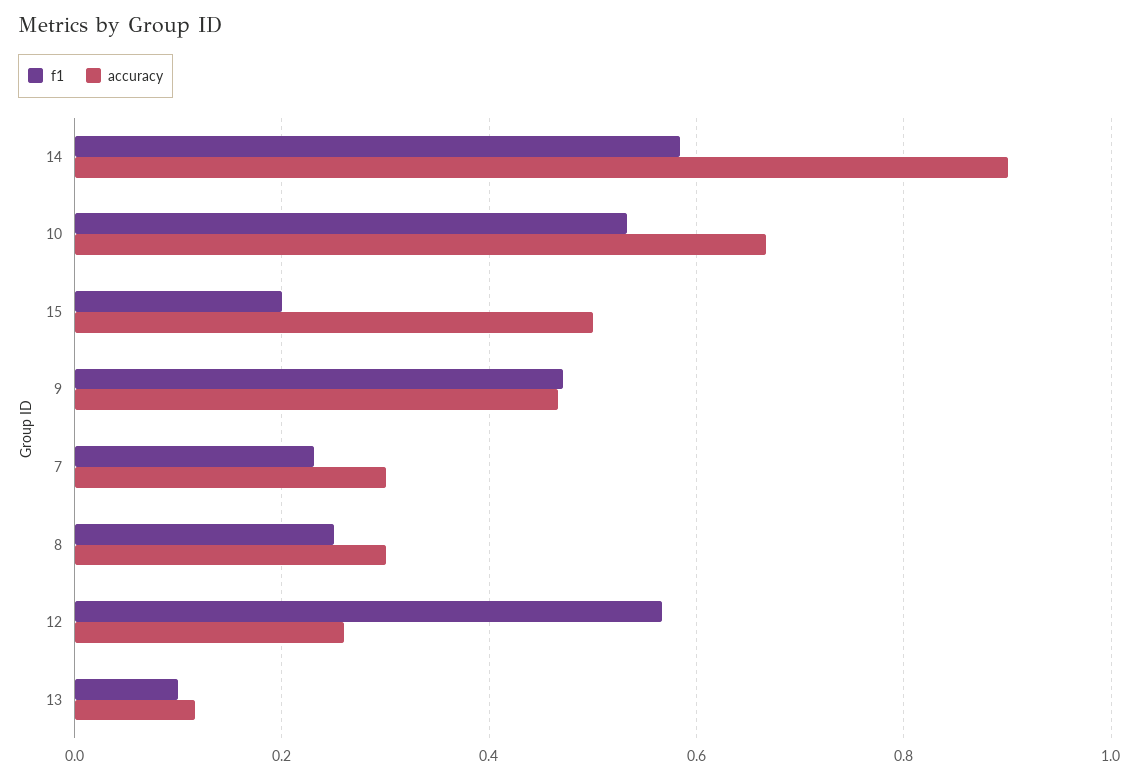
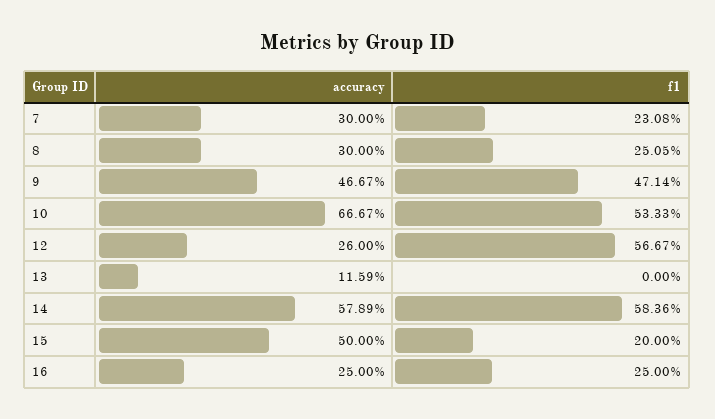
accuracy, 14: 0.9 -> 0.5789
f1, 13: 0.1 -> 0
accuracy, 16: none -> 0.25
f1, 16: none -> 0.25

